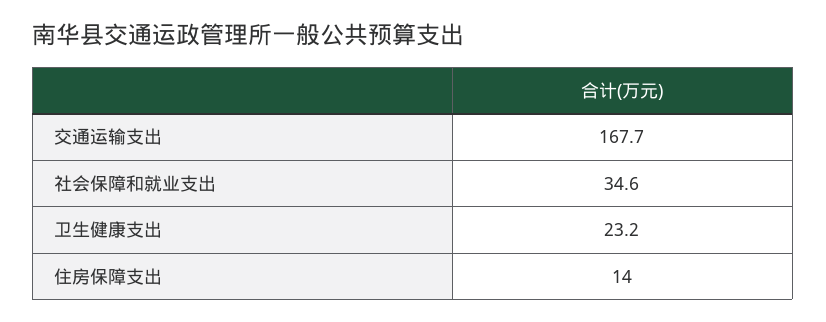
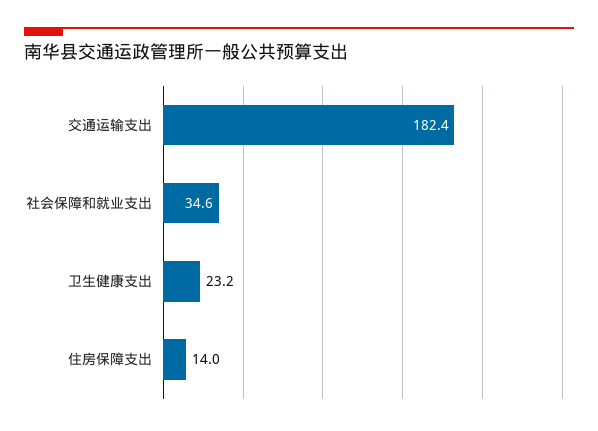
交通运输支出: 167.7 -> 182.4

